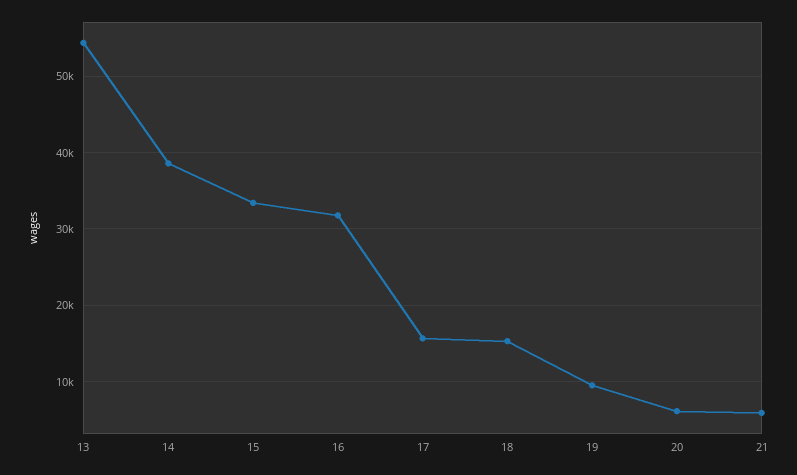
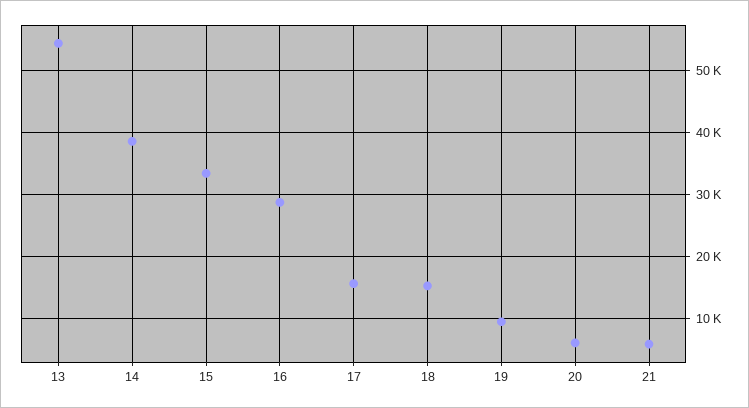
16: 32000 -> 29000

